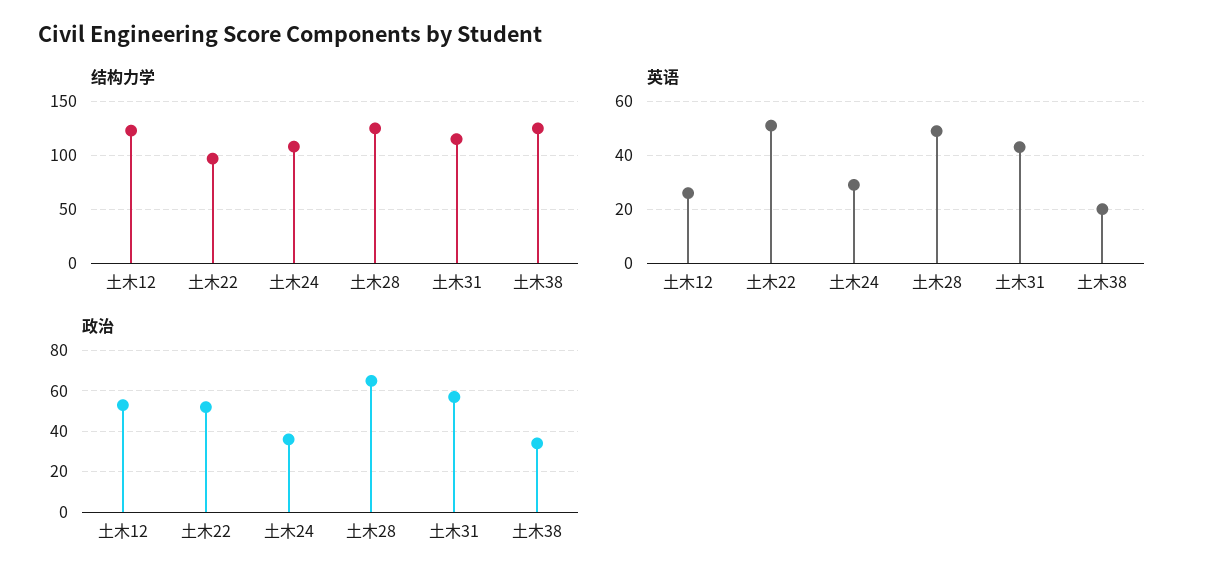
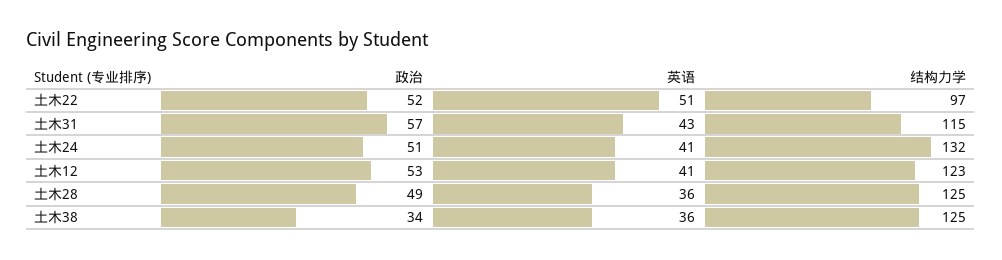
结构力学, 土木24: 110 -> 132
英语, 土木12: 25 -> 41
英语, 土木24: 30 -> 41
英语, 土木28: 50 -> 36
英语, 土木38: 20 -> 36
政治, 土木24: 35 -> 51
政治, 土木28: 65 -> 49

